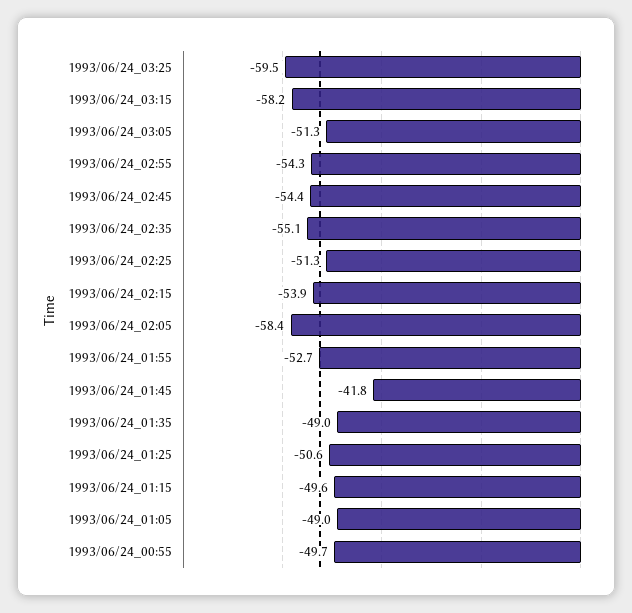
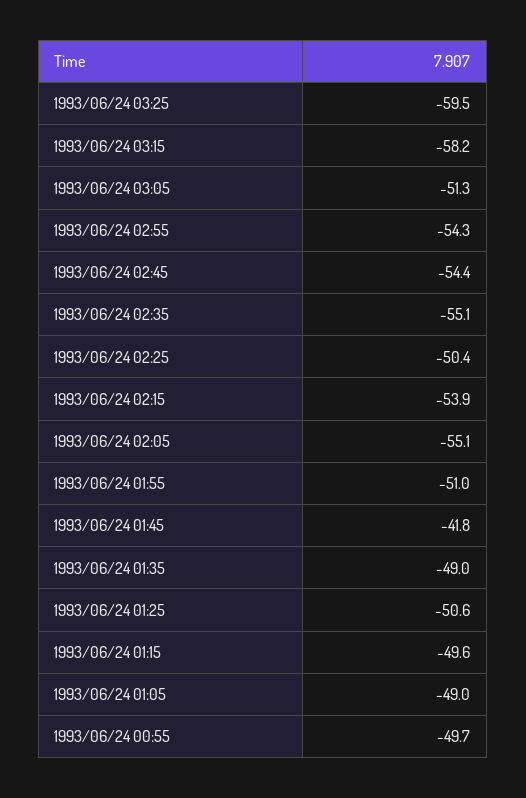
1993/06/24_02:25: -51.3 -> -50.4
1993/06/24_02:05: -58.4 -> -55.1
1993/06/24_01:55: -52.7 -> -51

